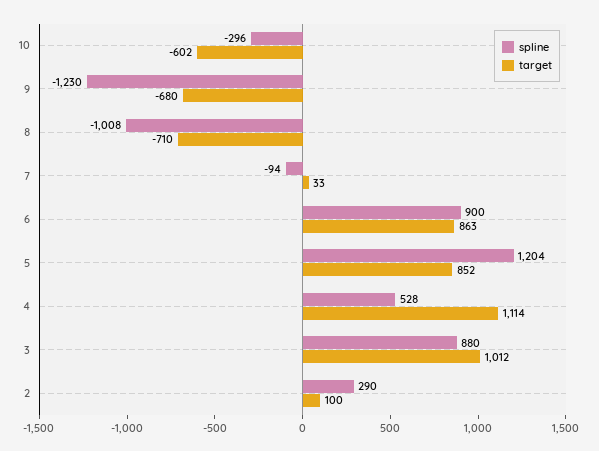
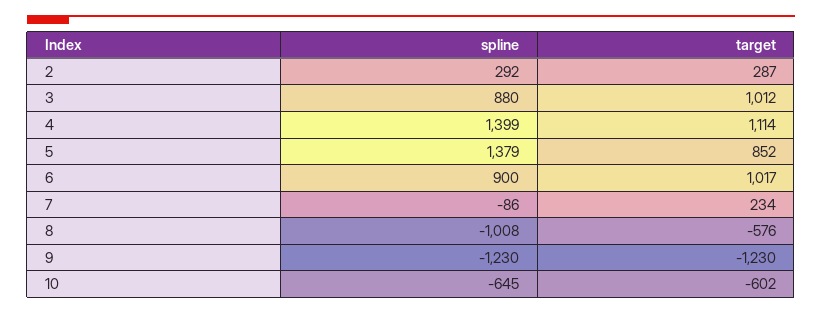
spline, 10: -296 -> -645
target, 9: -680 -> -1230
target, 8: -710 -> -576
spline, 7: -94 -> -86
target, 7: 33 -> 234
target, 6: 863 -> 1017
spline, 5: 1204 -> 1379
spline, 4: 528 -> 1399
spline, 2: 290 -> 292
target, 2: 100 -> 287

